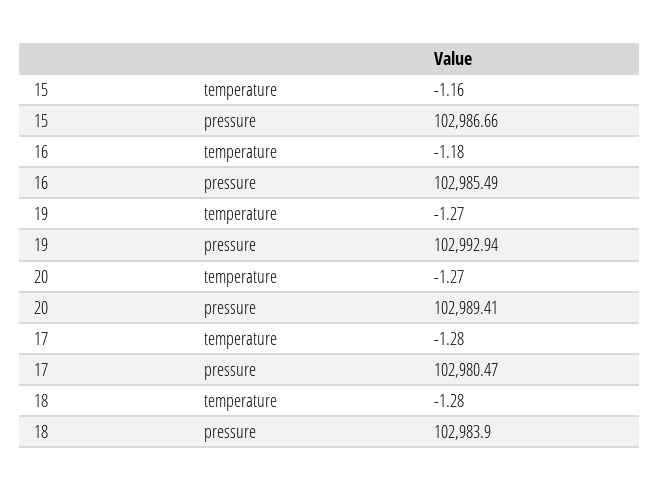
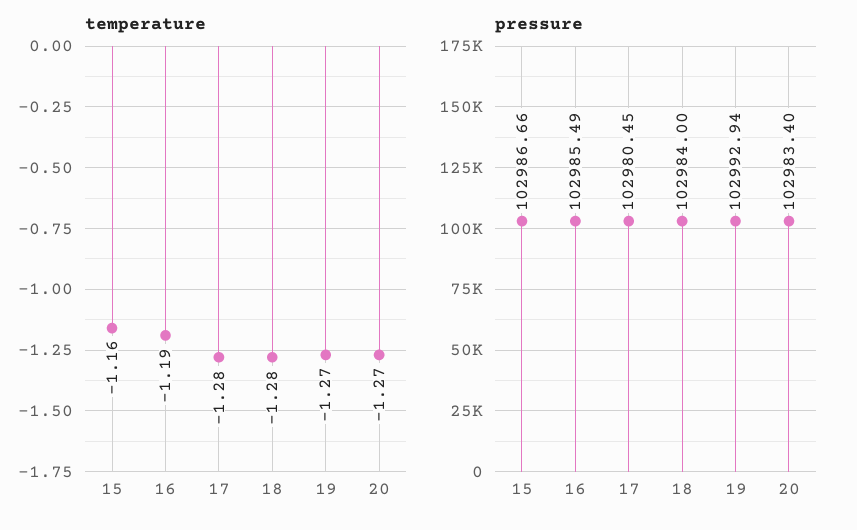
temperature, 16: -1.18 -> -1.19
pressure, 20: 102989.41 -> 102983.4
pressure, 17: 102980.47 -> 102980.45
pressure, 18: 102983.9 -> 102984

